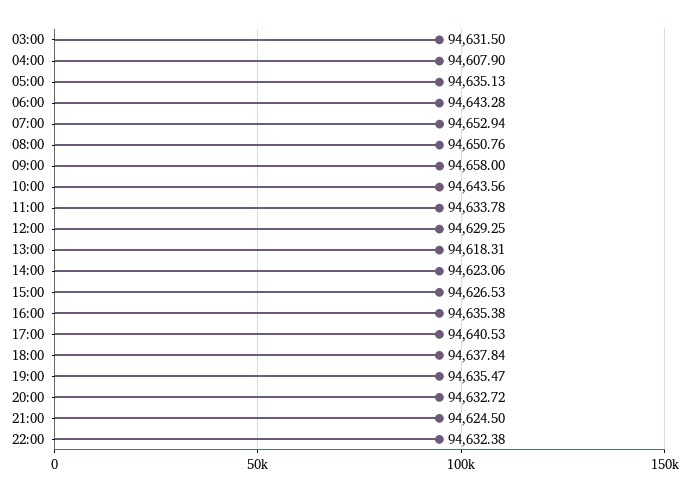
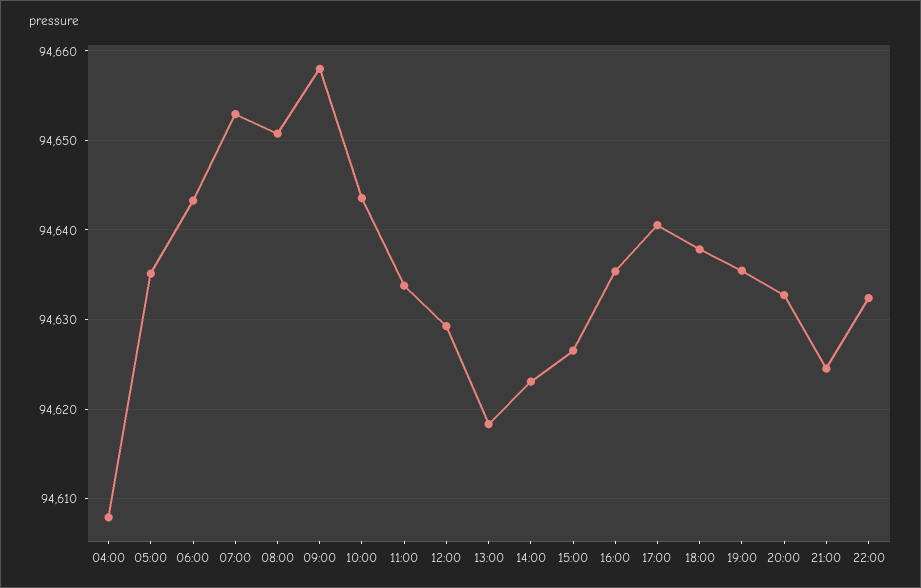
03:00: 94631.5 -> none

